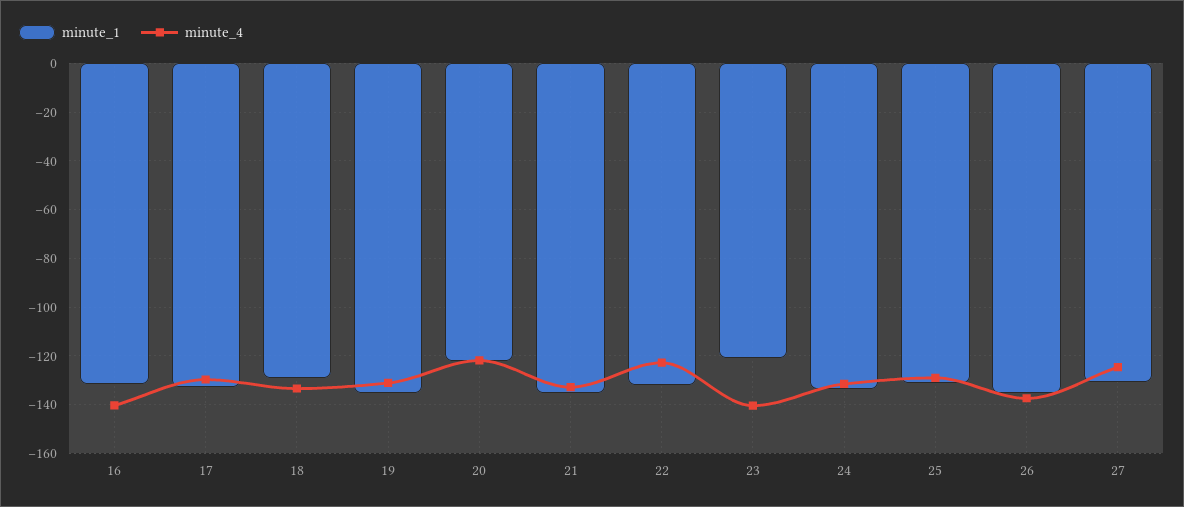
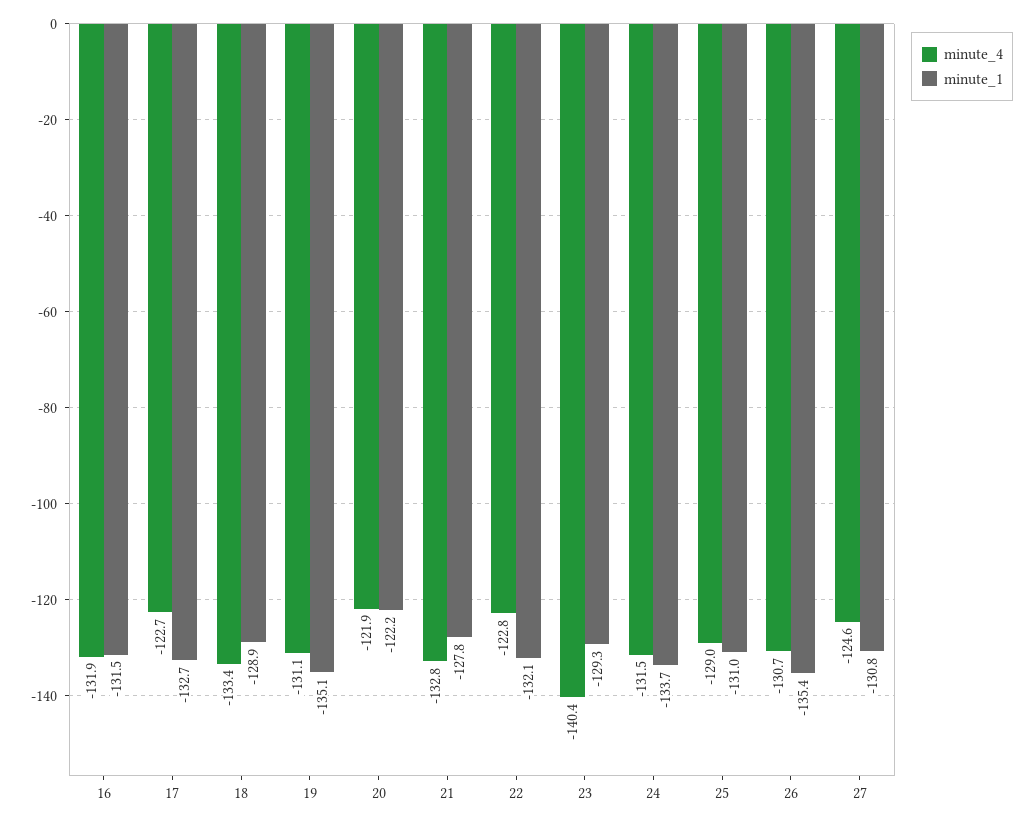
minute_4, 16: -140 -> -131.9
minute_4, 17: -130 -> -122.7
minute_1, 21: -135 -> -127.8
minute_1, 23: -120 -> -129.3
minute_4, 26: -137.5 -> -130.7

